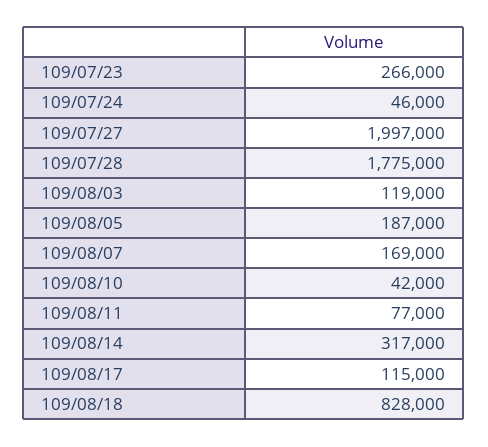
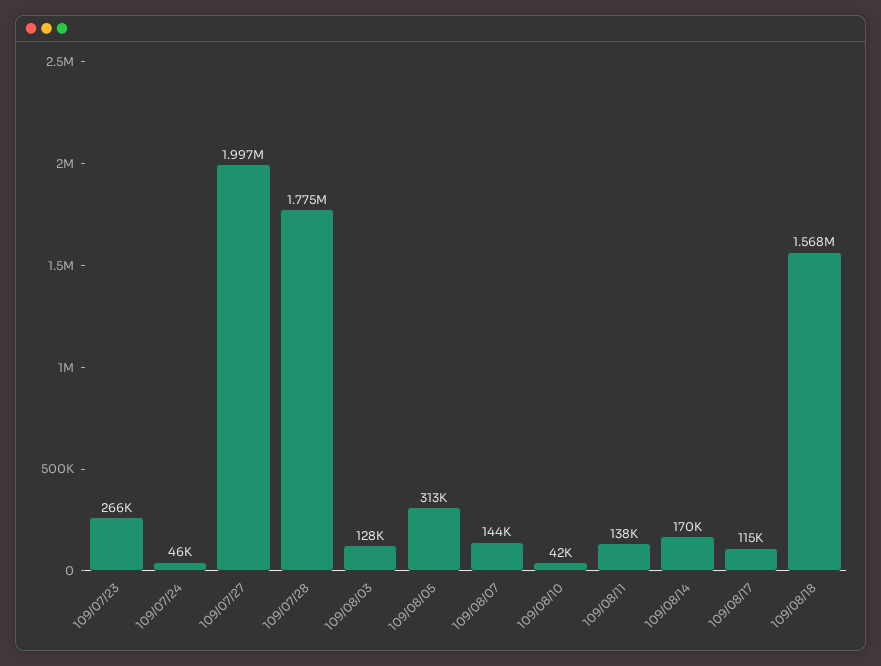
109/08/03: 119000 -> 128000
109/08/05: 187000 -> 313000
109/08/07: 169000 -> 144000
109/08/11: 77000 -> 138000
109/08/14: 317000 -> 170000
109/08/18: 828000 -> 1568000

